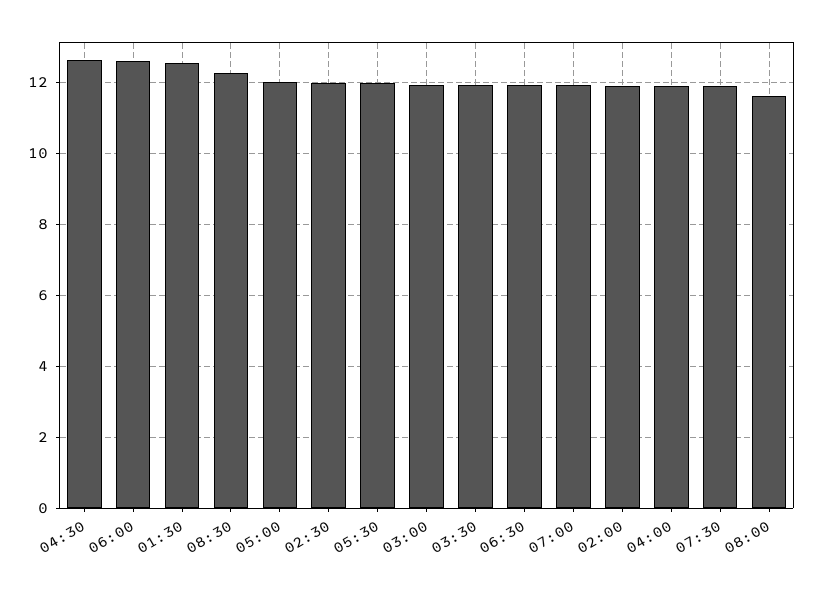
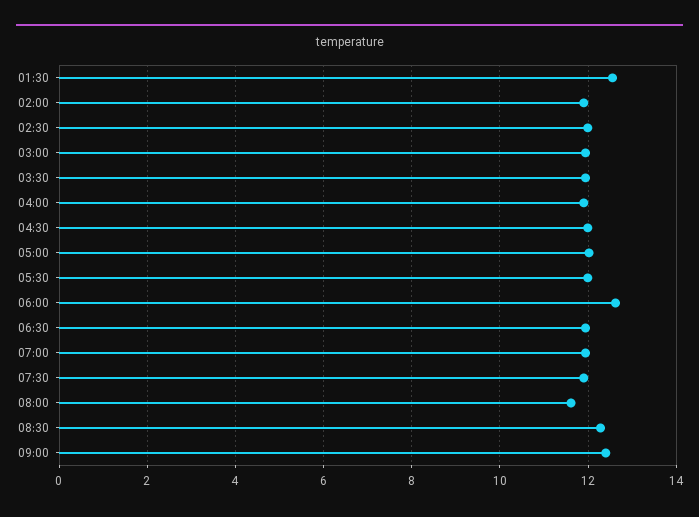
04:30: 12.6 -> 12
09:00: none -> 12.4

